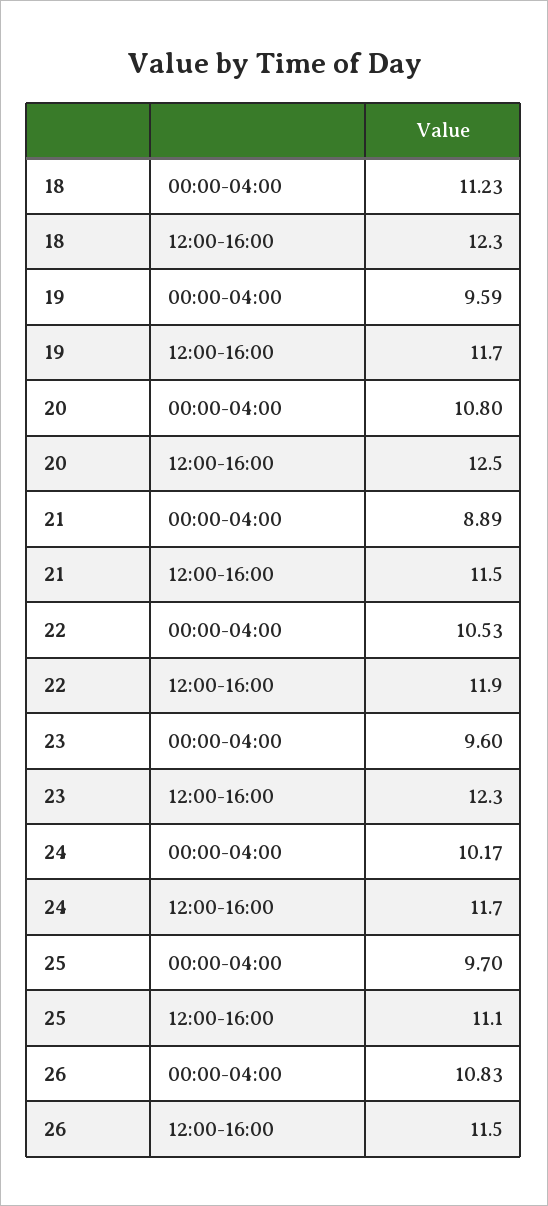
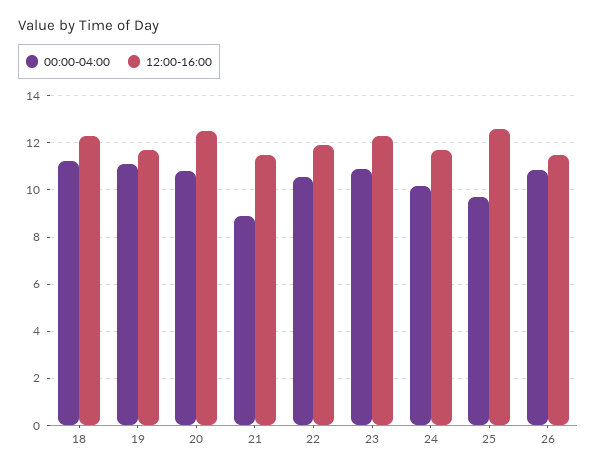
00:00-04:00, 19: 9.59 -> 11
00:00-04:00, 23: 9.6 -> 11
12:00-16:00, 25: 11.1 -> 12.5

